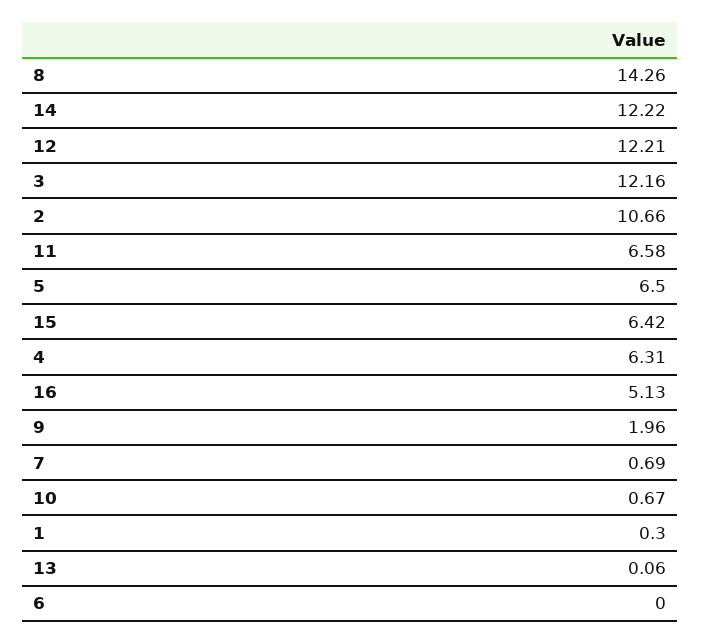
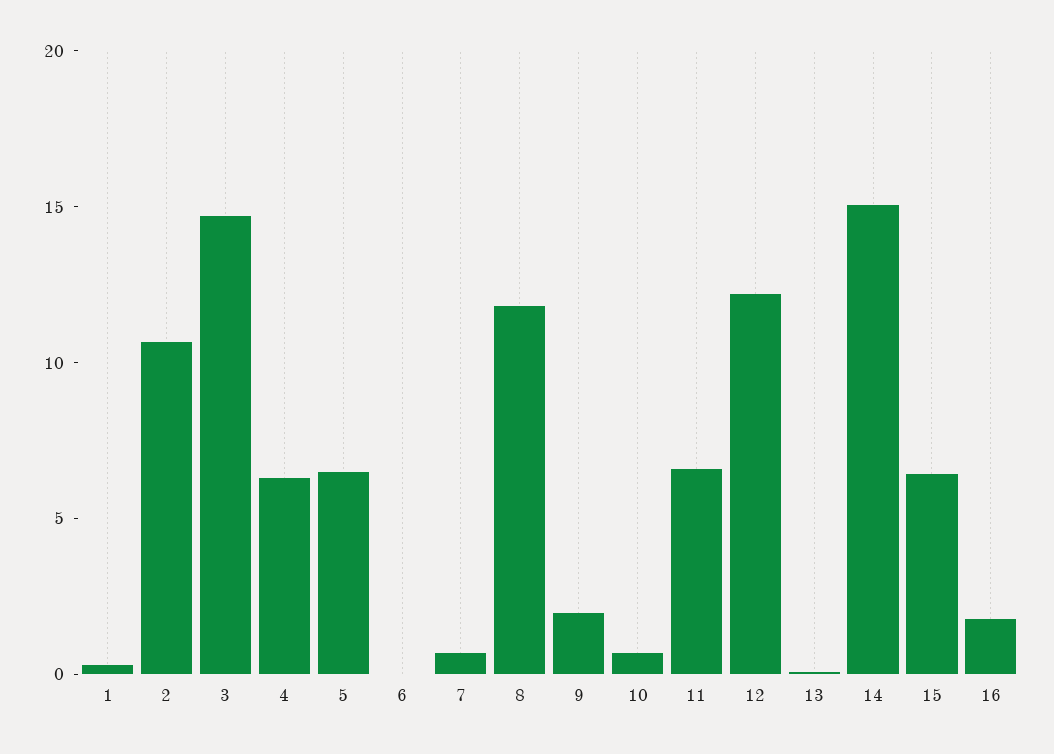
8: 14.26 -> 12
14: 12.22 -> 15
3: 12.16 -> 15
16: 5.13 -> 2

